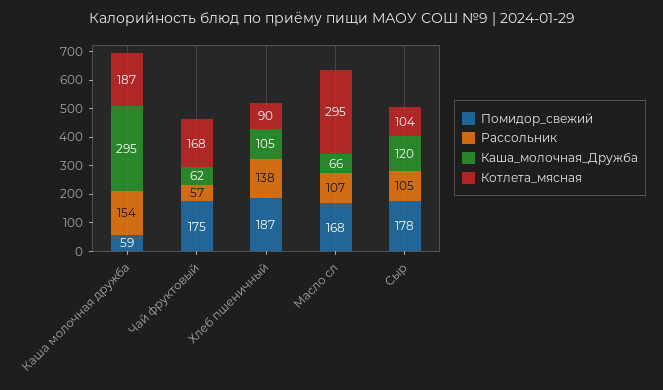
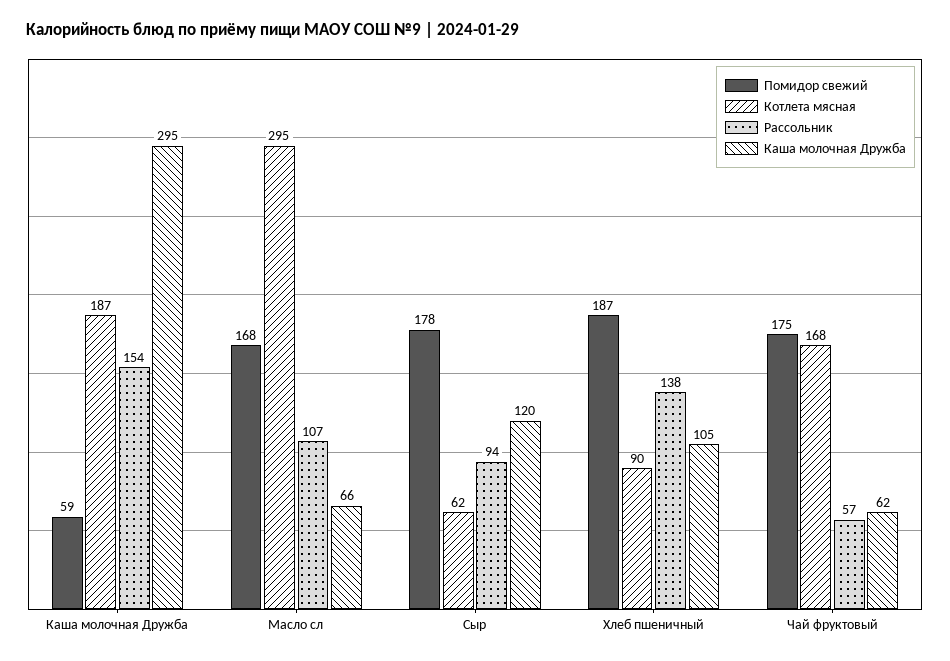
Рассольник, Сыр: 105 -> 94
Котлета_мясная, Сыр: 104 -> 62

